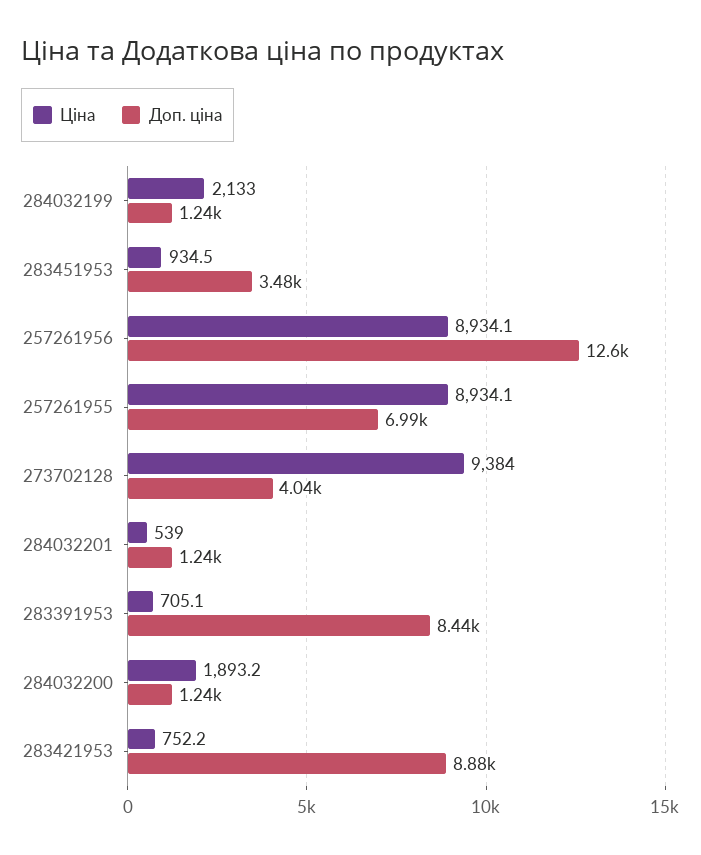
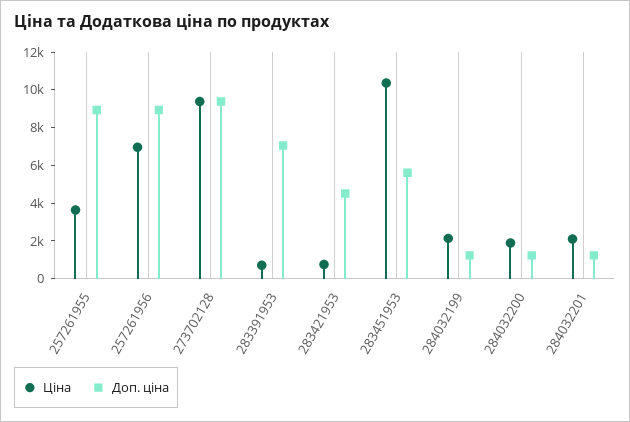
Ціна, 283451953: 934.5 -> 10500
Доп. ціна, 283451953: 3480 -> 5500
Ціна, 257261956: 8934.1 -> 7000
Доп. ціна, 257261956: 12600 -> 9000
Ціна, 257261955: 8934.1 -> 3500
Доп. ціна, 257261955: 6990 -> 9000
Доп. ціна, 273702128: 4040 -> 9500
Ціна, 284032201: 539 -> 2000
Доп. ціна, 283391953: 8440 -> 7000
Доп. ціна, 283421953: 8880 -> 4500

